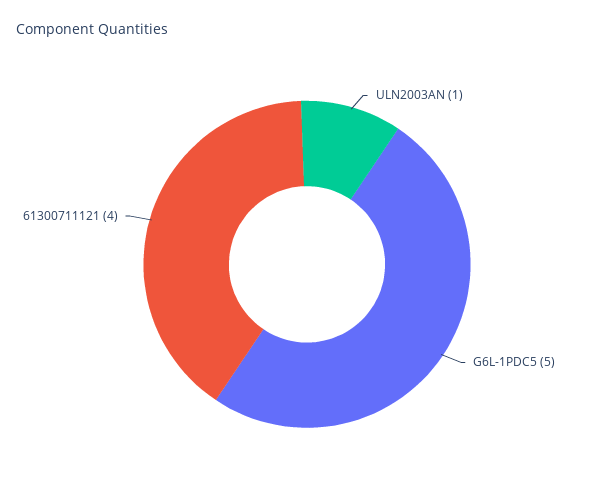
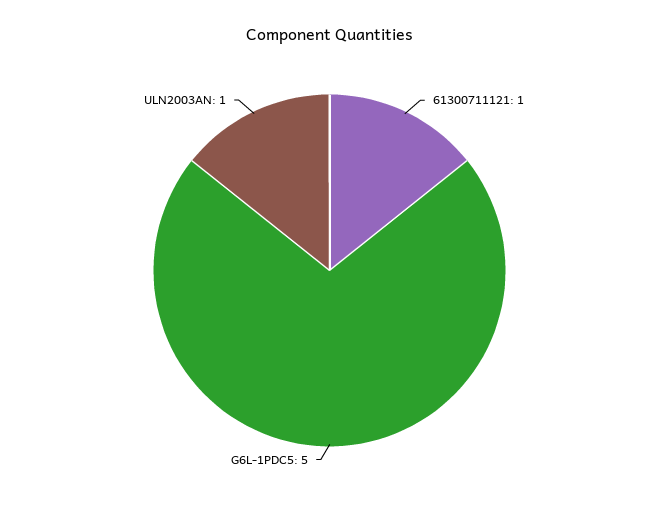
61300711121: 4 -> 1

